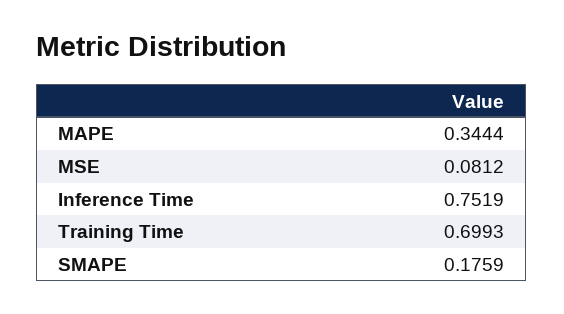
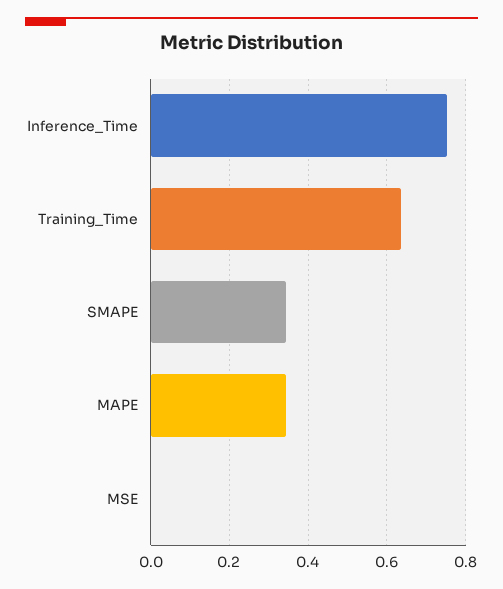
MSE: 0.0812 -> 0
Training Time: 0.6993 -> 0.64
SMAPE: 0.1759 -> 0.34

